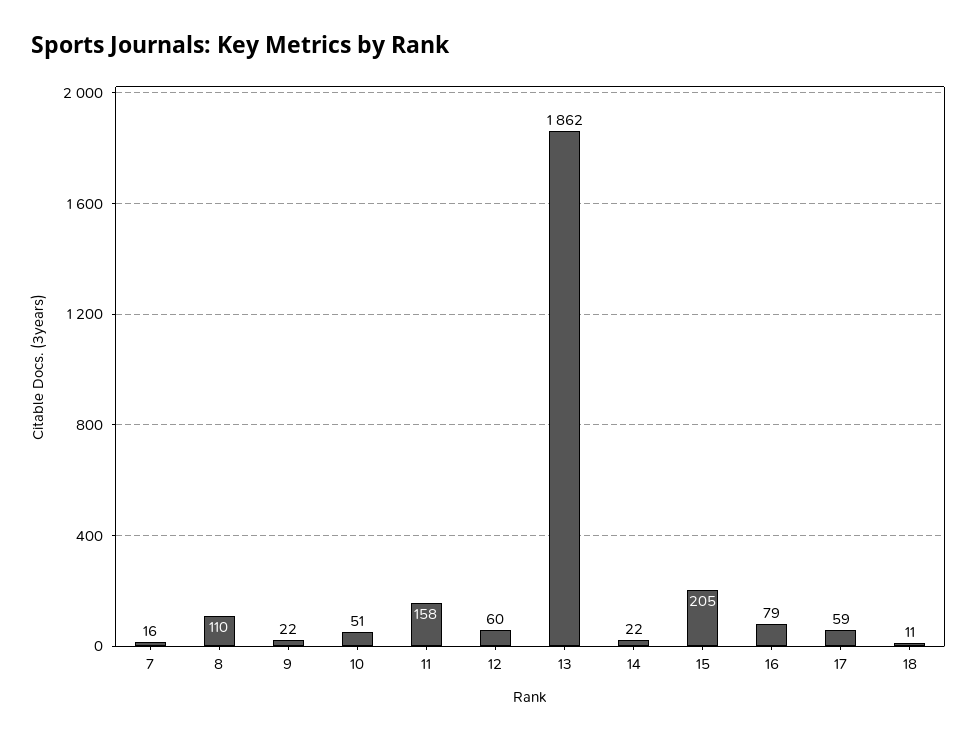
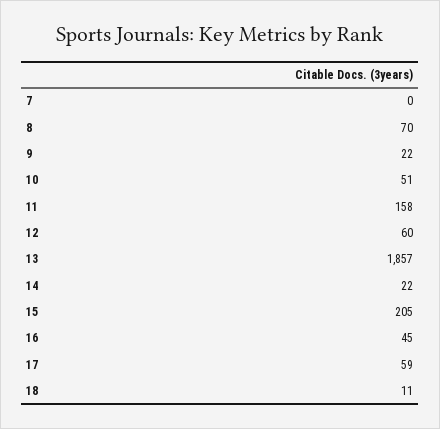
7: 16 -> 0
8: 110 -> 70
13: 1862 -> 1857
16: 79 -> 45

